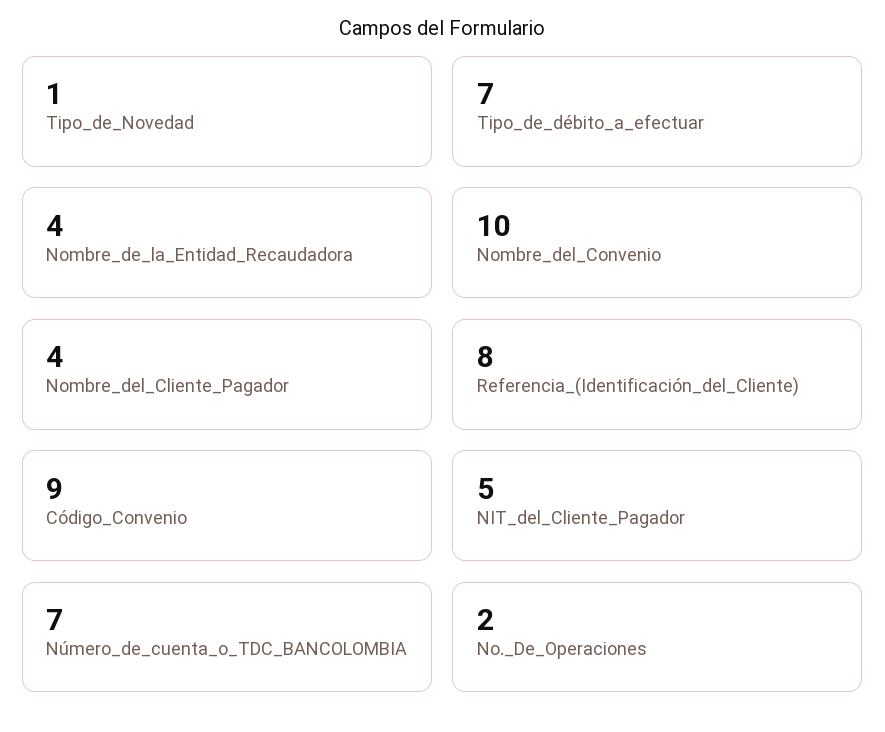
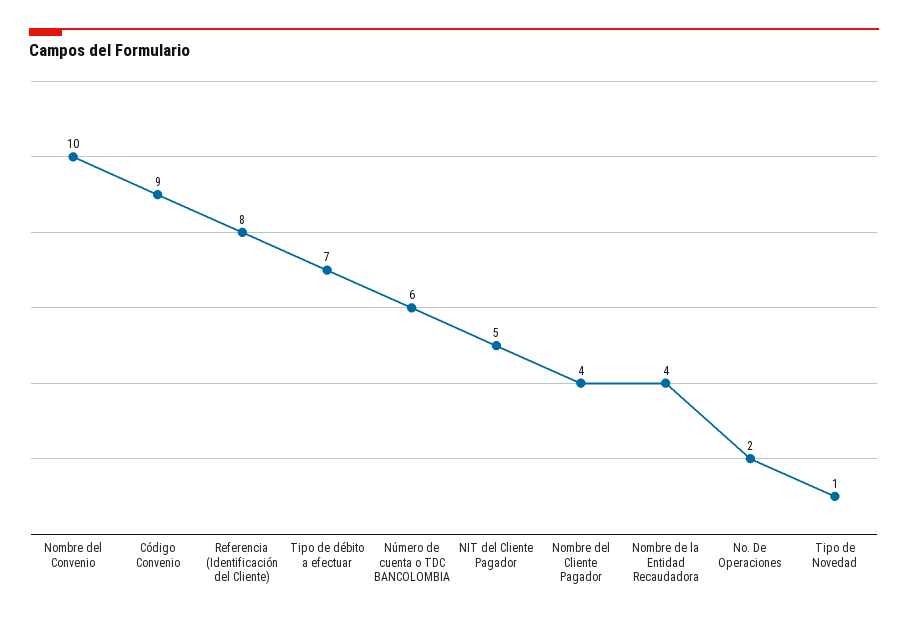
Número_de_cuenta_o_TDC_BANCOLOMBIA: 7 -> 6

